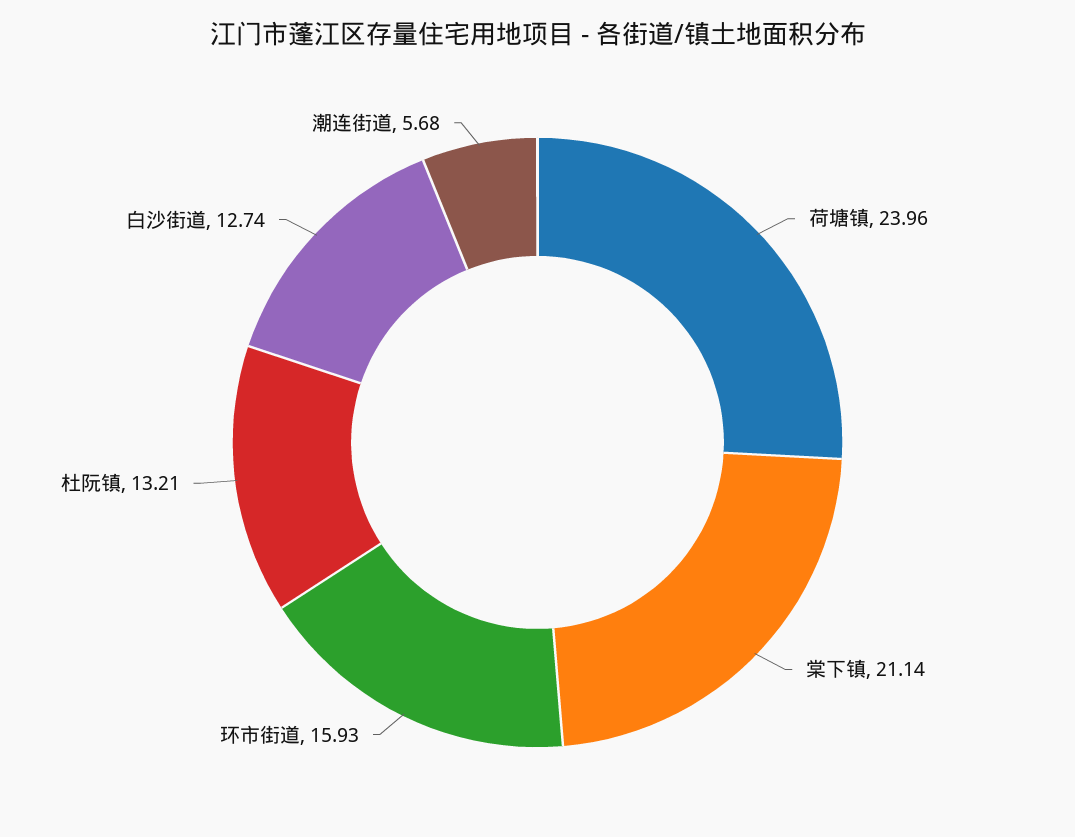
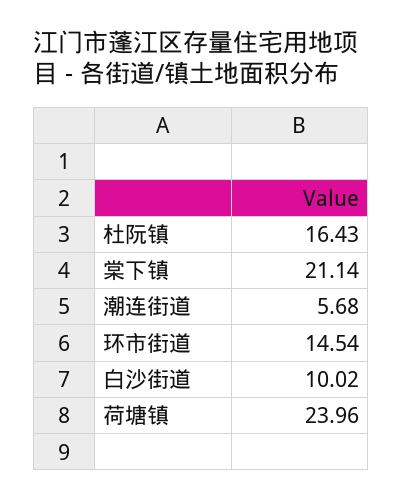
环市街道: 15.93 -> 14.54
杜阮镇: 13.21 -> 16.43
白沙街道: 12.74 -> 10.02

